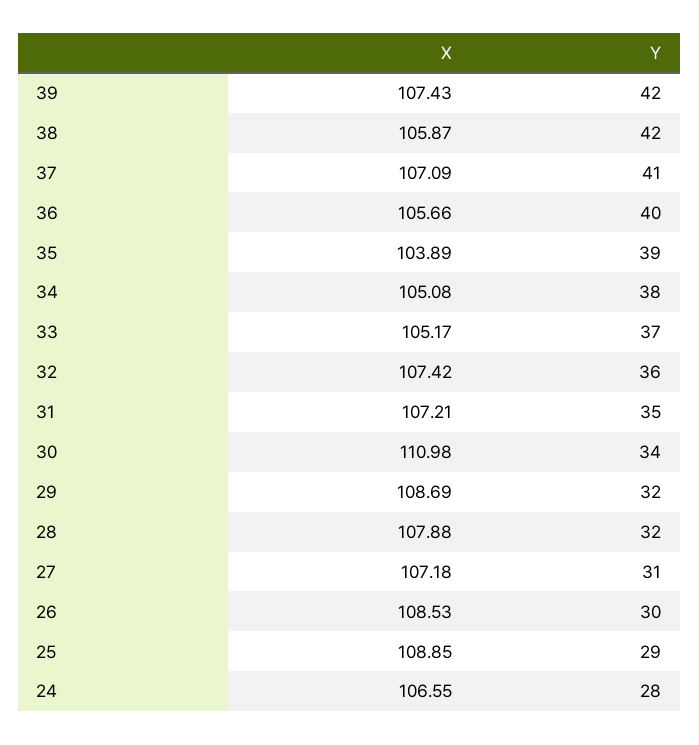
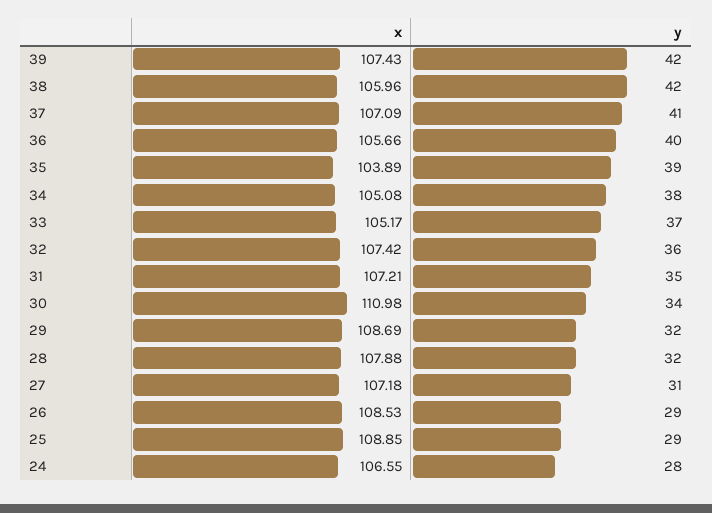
X, 38: 105.87 -> 105.96
Y, 26: 30 -> 29

